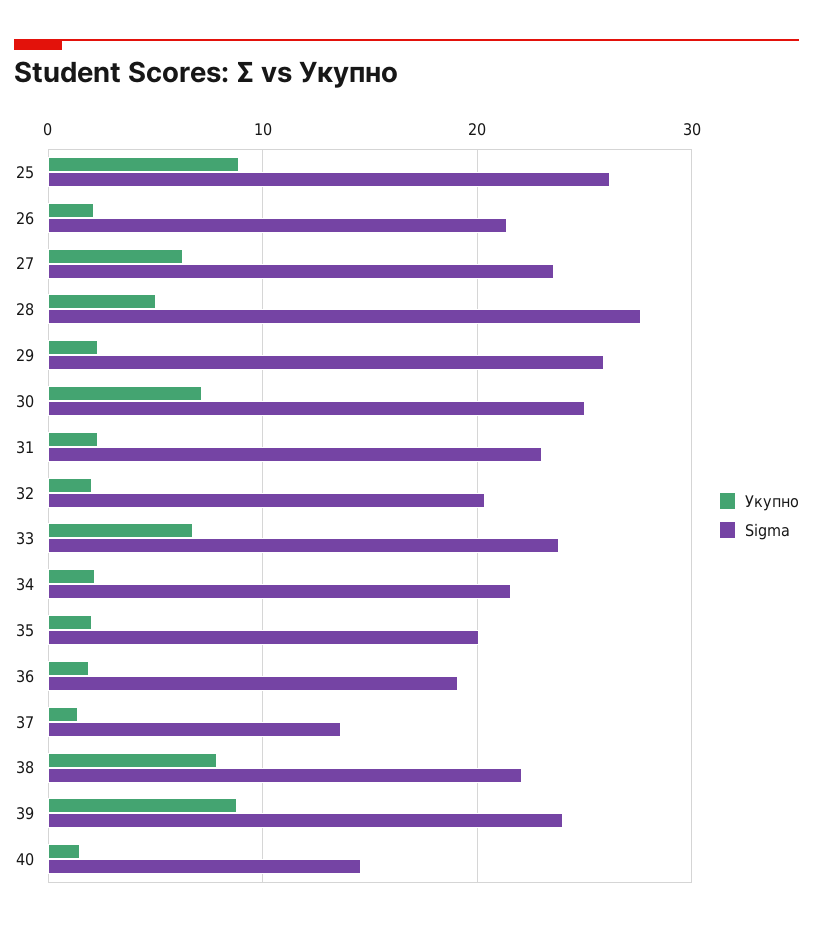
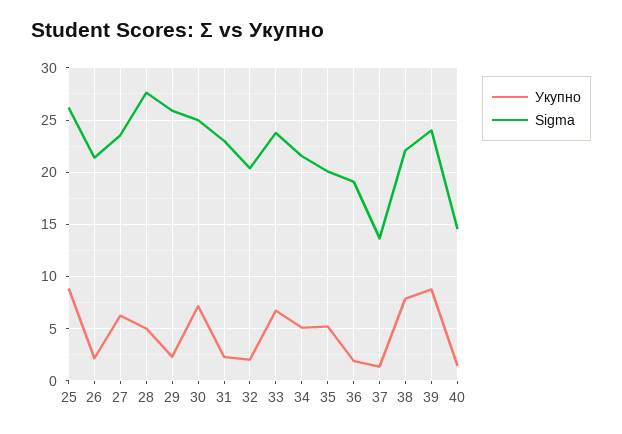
Укупно, 34: 2 -> 5
Укупно, 35: 2 -> 5

